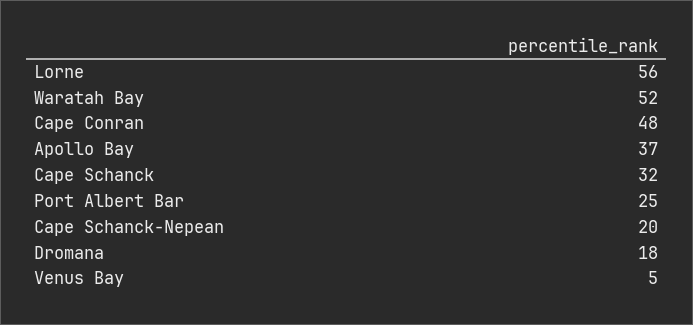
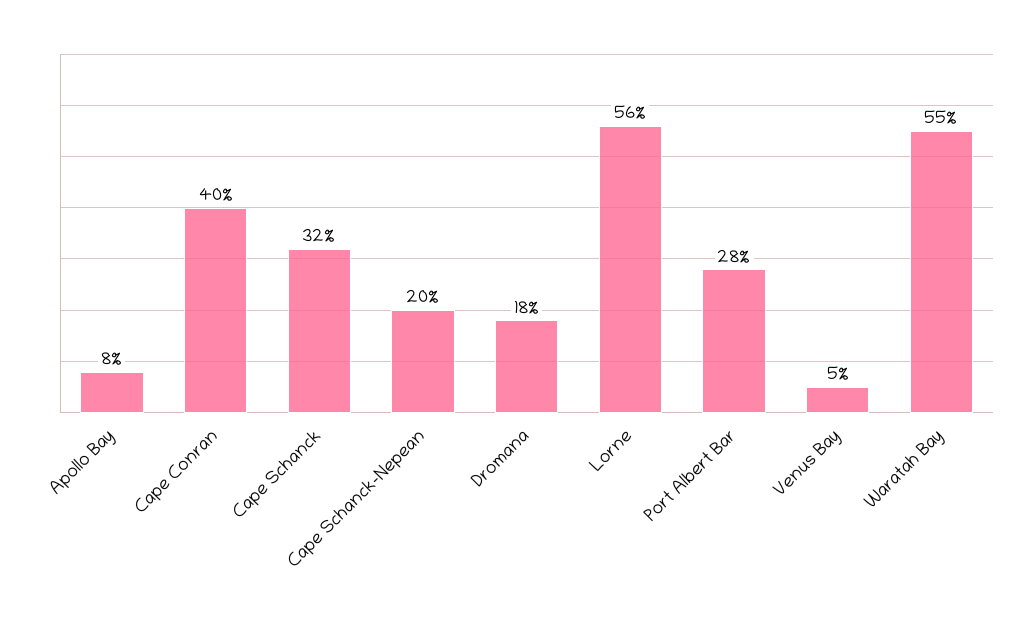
Waratah Bay: 52 -> 55
Cape Conran: 48 -> 40
Apollo Bay: 37 -> 8
Port Albert Bar: 25 -> 28

